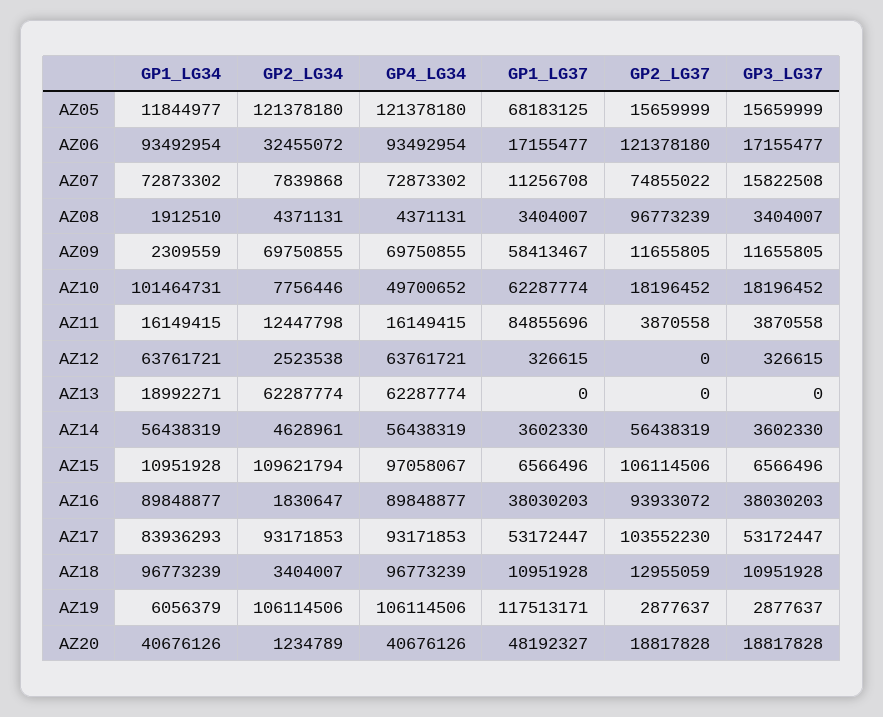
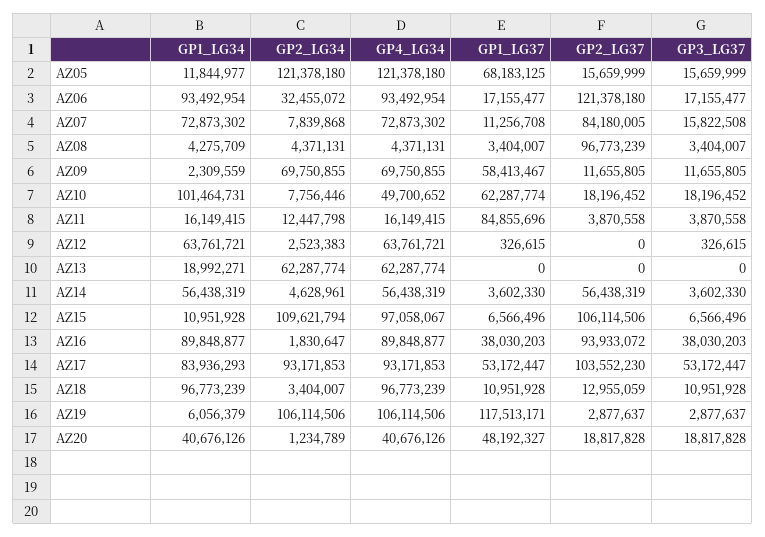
GP2_LG37, AZ07: 74855022 -> 84180005
GP1_LG34, AZ08: 1912510 -> 4275709
GP2_LG34, AZ12: 2523538 -> 2523383

